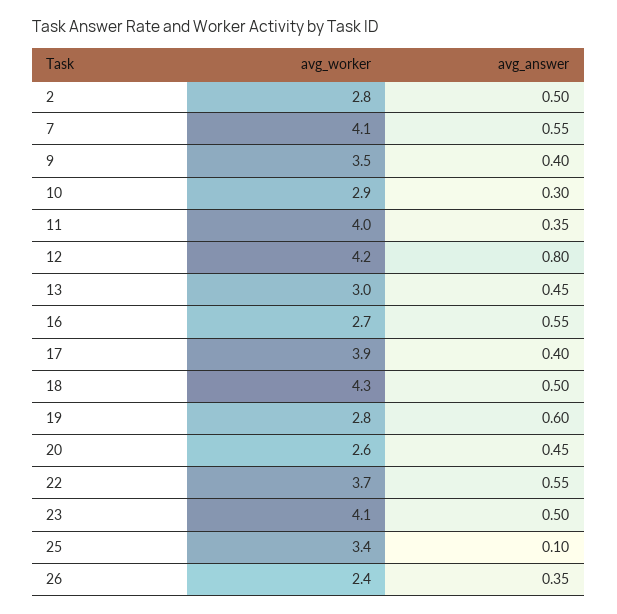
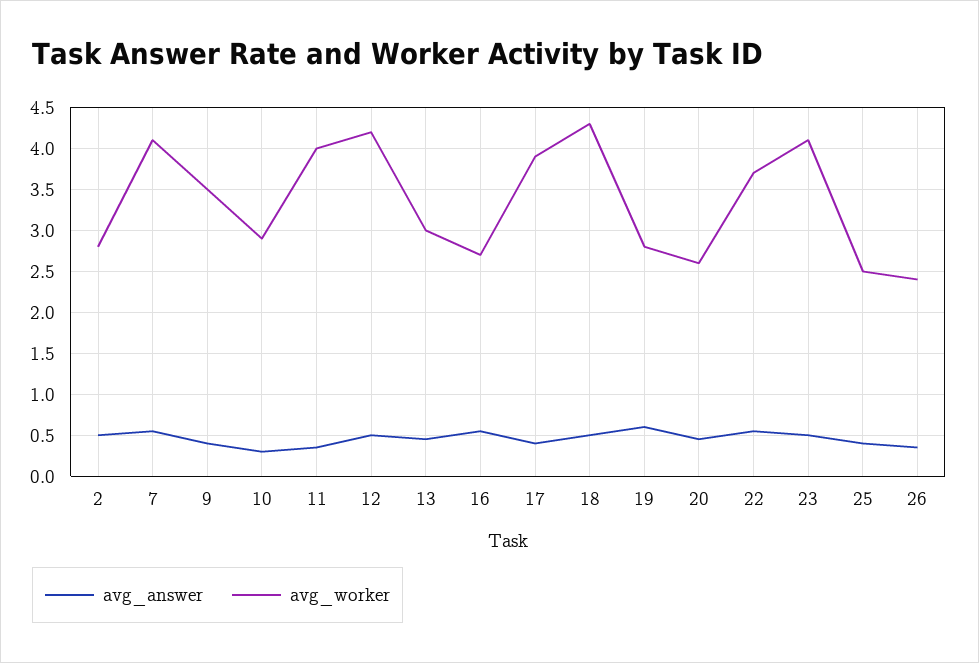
avg_answer, 12: 0.8 -> 0.5
avg_worker, 25: 3.4 -> 2.5
avg_answer, 25: 0.1 -> 0.4

